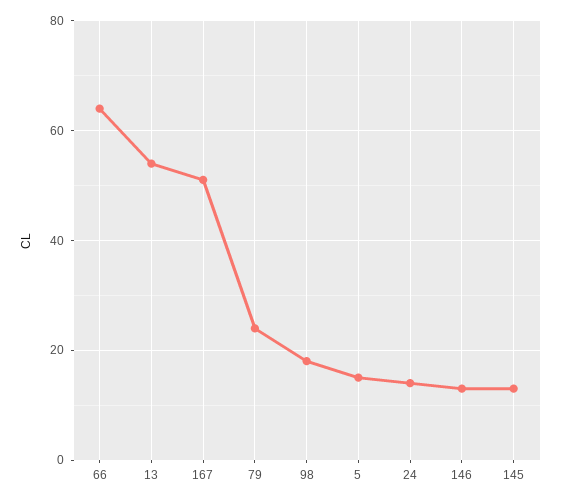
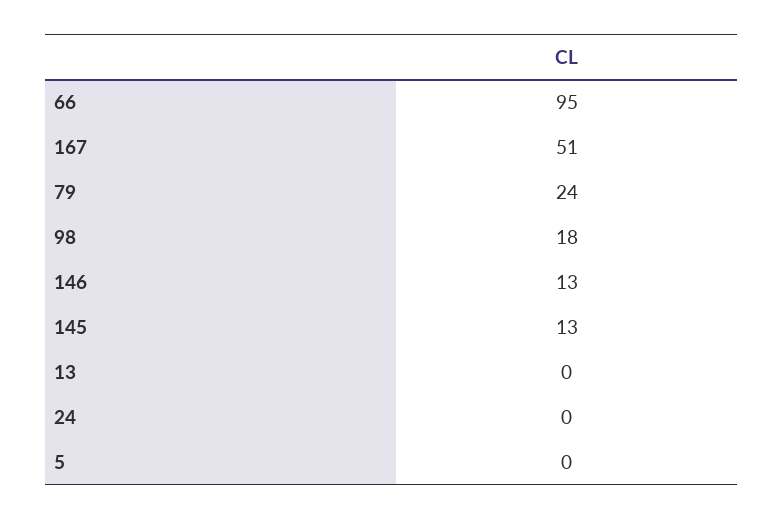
66: 65 -> 95
13: 55 -> 0
5: 15 -> 0
24: 15 -> 0

